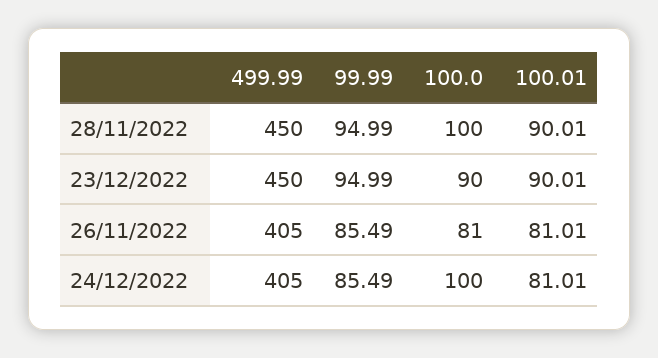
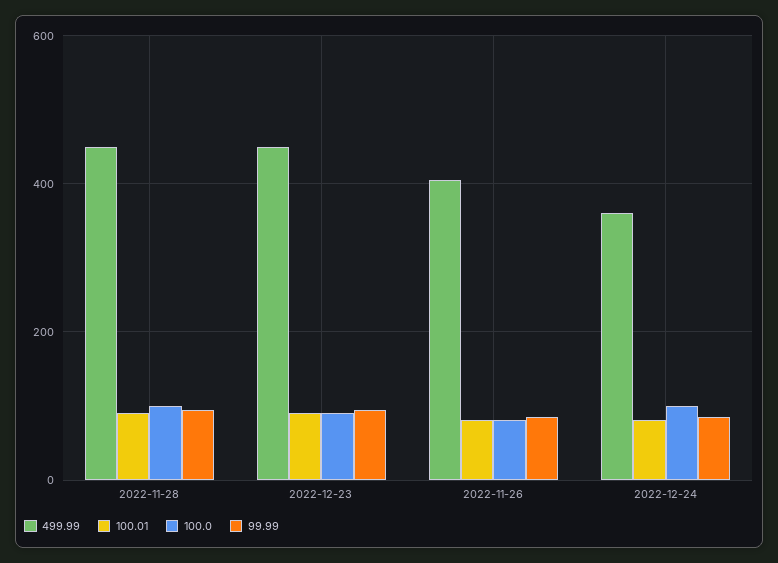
499.99, 24/12/2022: 405 -> 360

